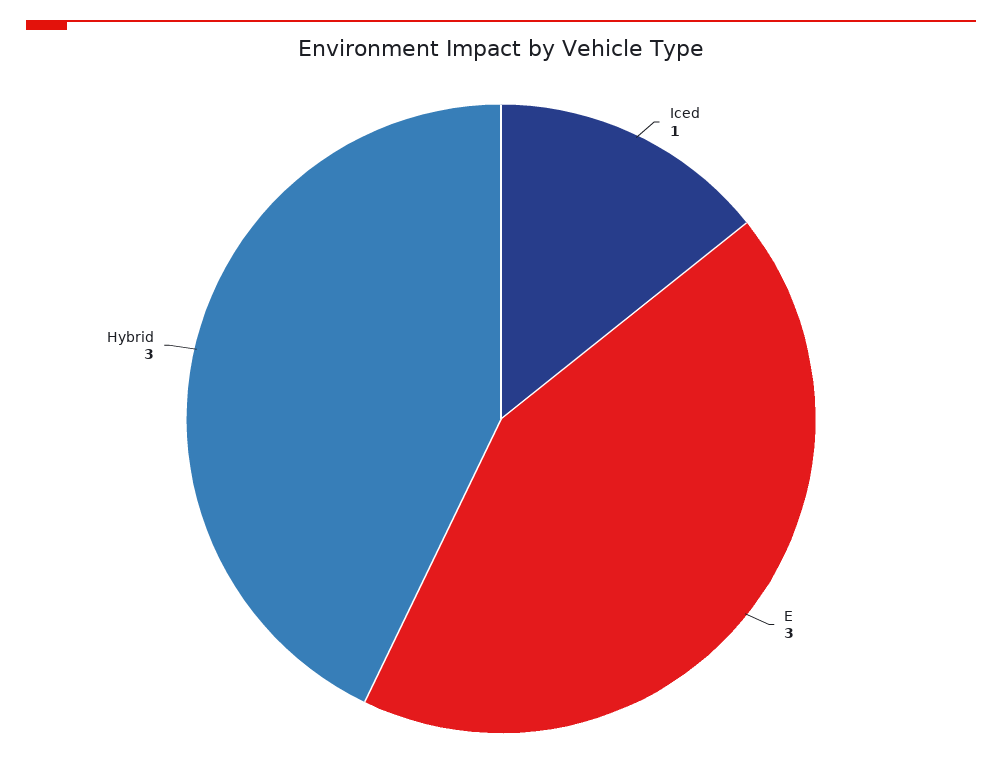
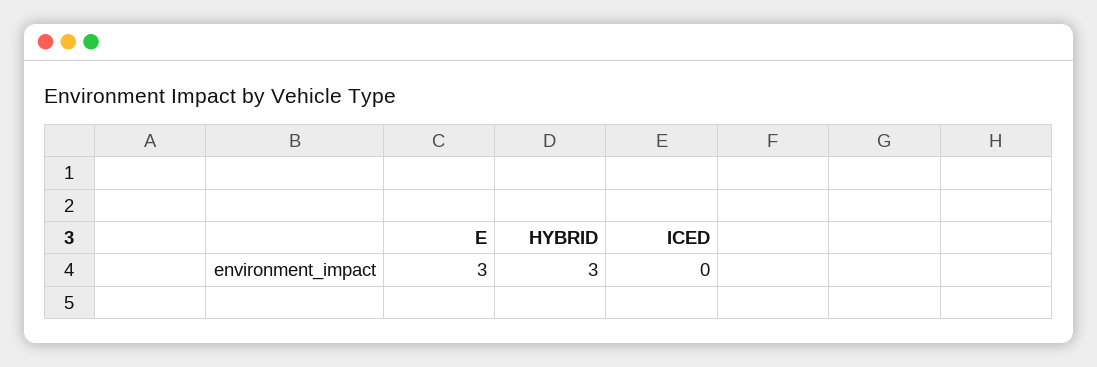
Iced: 1 -> 0

